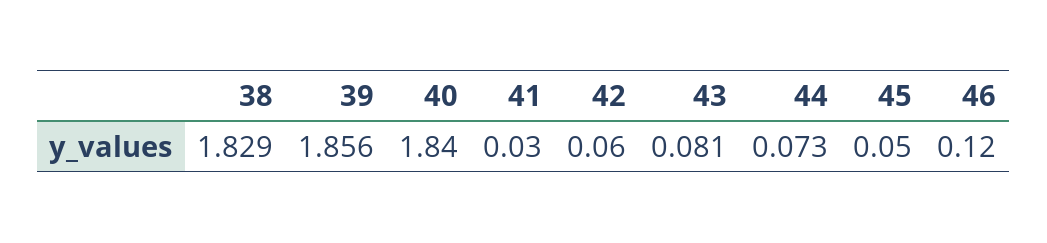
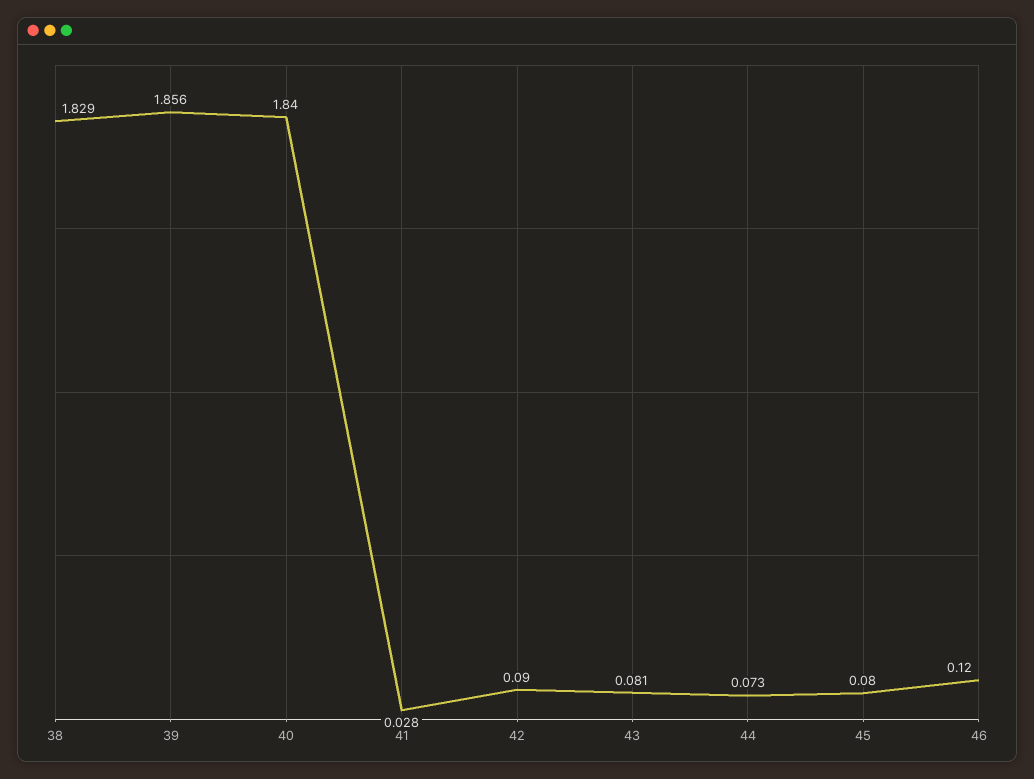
41: 0.03 -> 0.028
42: 0.06 -> 0.09
45: 0.05 -> 0.08

